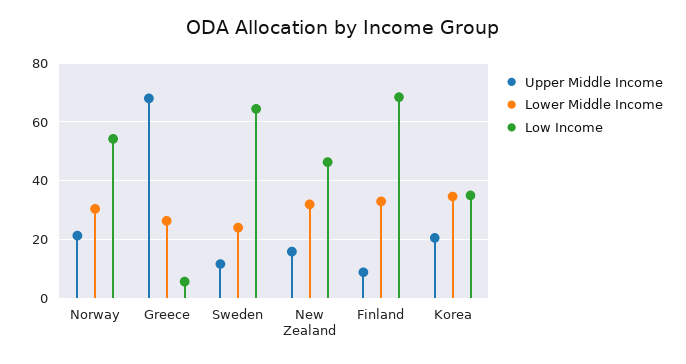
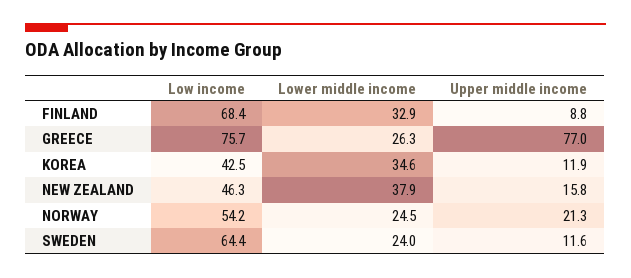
Lower Middle Income, Norway: 30 -> 24.5
Upper Middle Income, Greece: 67.5 -> 77
Low Income, Greece: 5 -> 75.7
Lower Middle Income, New Zealand: 32.5 -> 37.9
Upper Middle Income, Korea: 20 -> 11.9
Low Income, Korea: 35 -> 42.5

